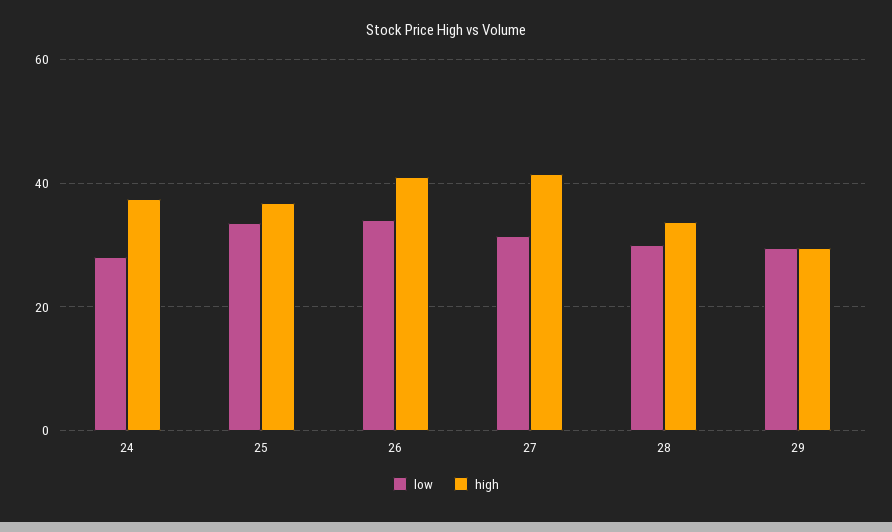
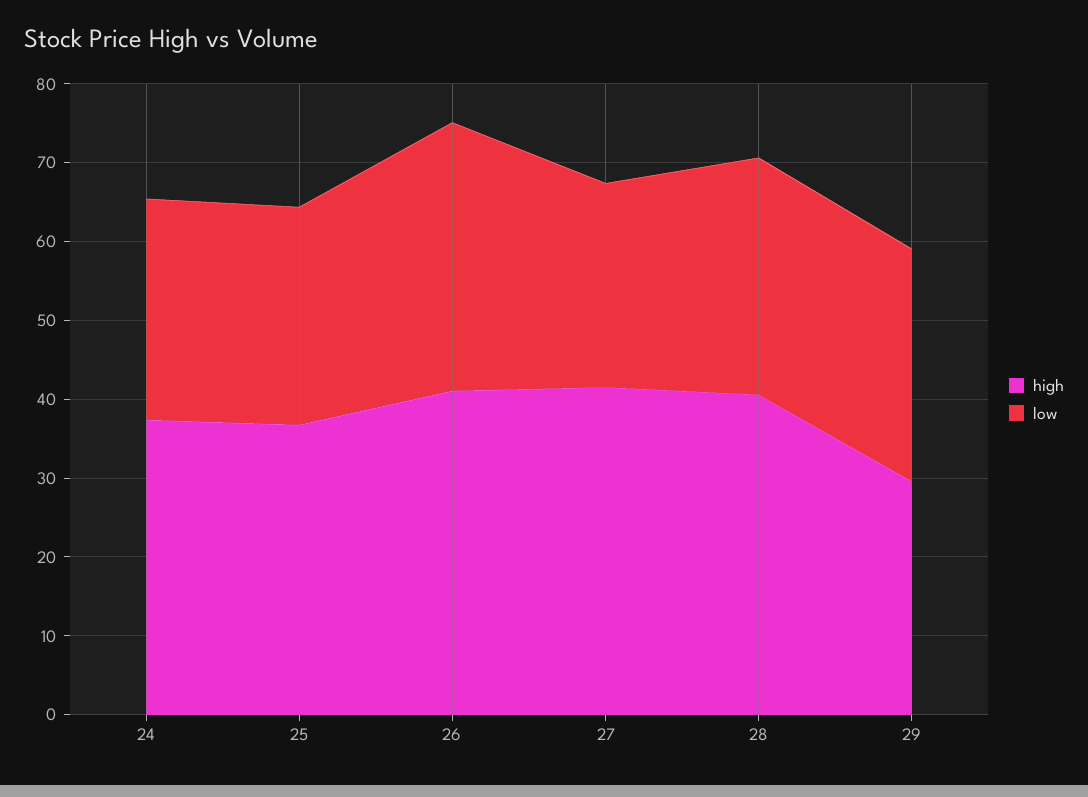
low, 25: 34 -> 28
low, 27: 32 -> 26
high, 28: 34 -> 40

